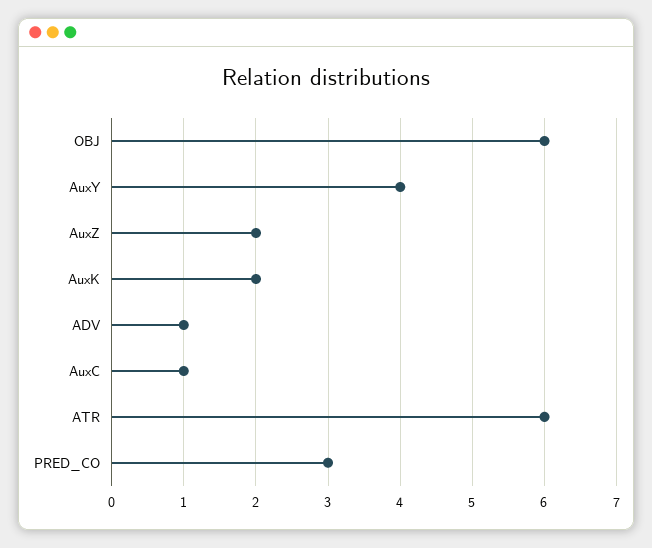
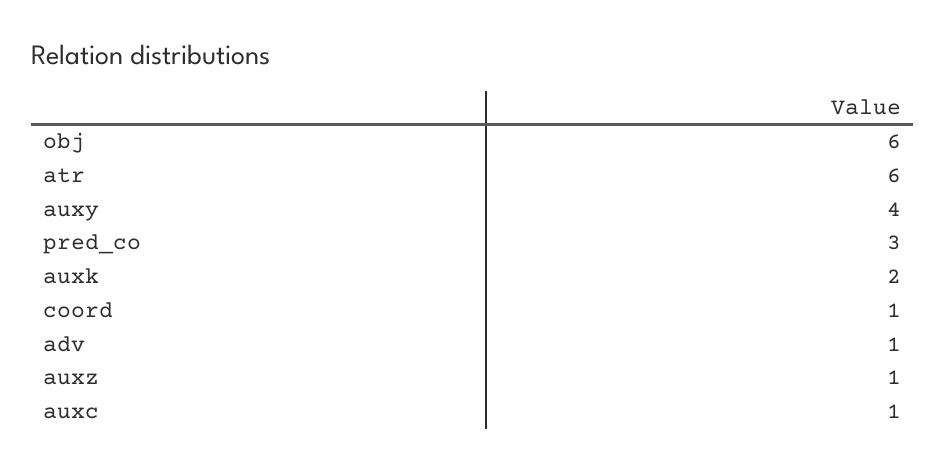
AuxZ: 2 -> 1
coord: none -> 1

